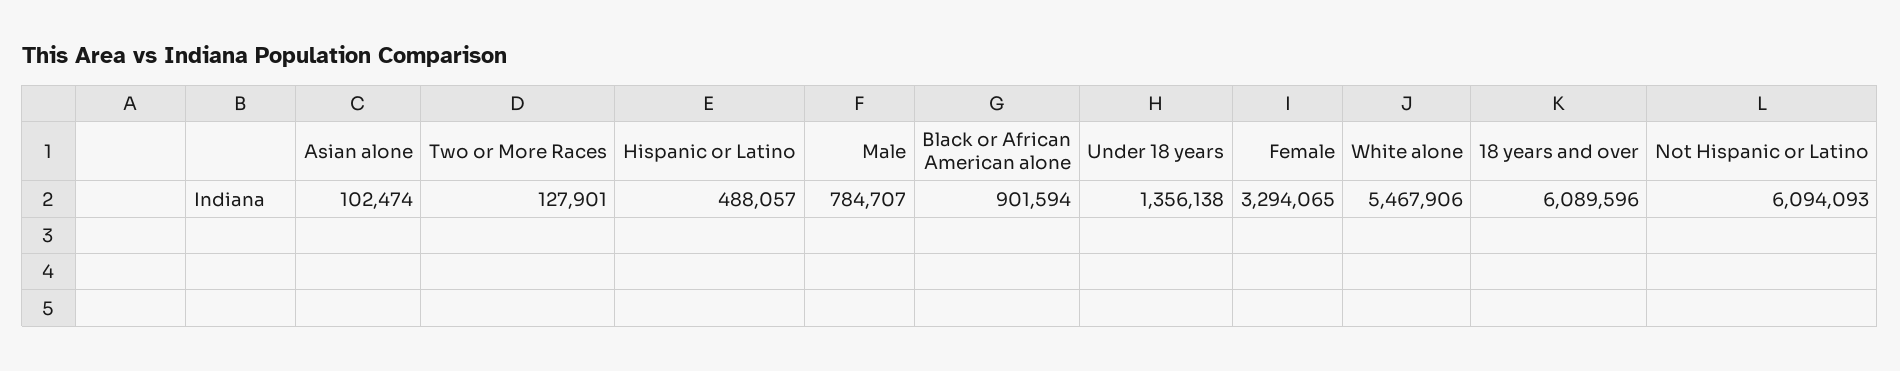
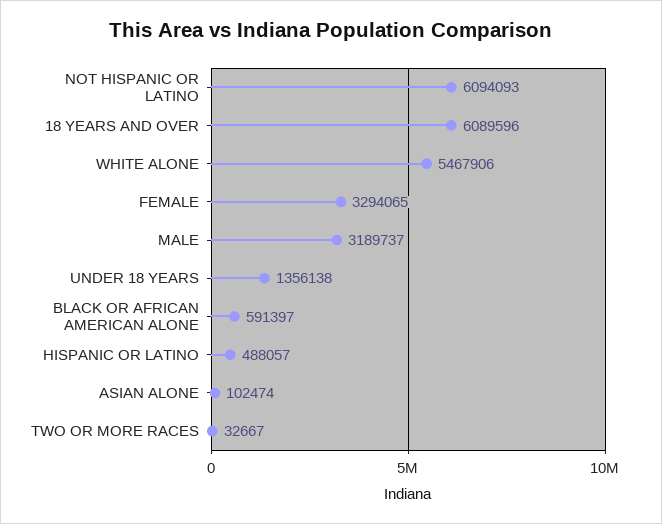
Two or More Races: 127901 -> 32667
Male: 784707 -> 3189737
Black or African American alone: 901594 -> 591397

